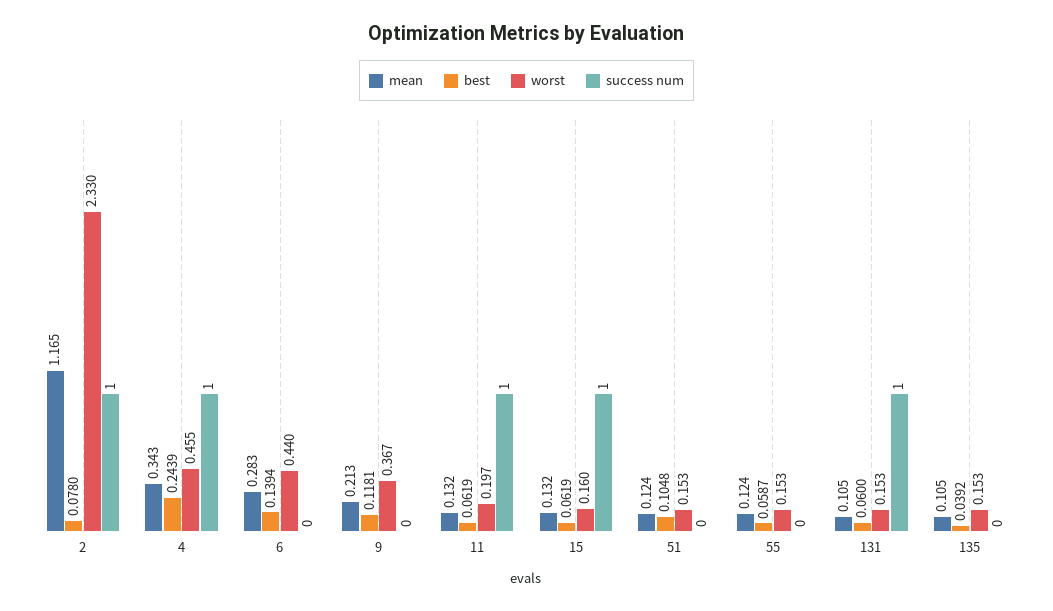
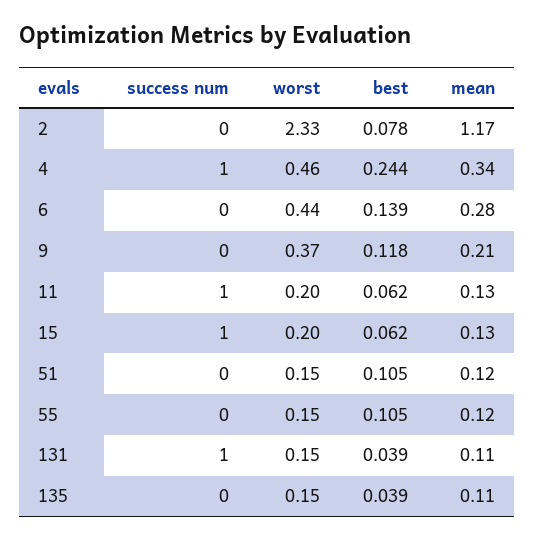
success num, 2: 1 -> 0
worst, 15: 0.16 -> 0.2
best, 55: 0.0587 -> 0.105
best, 131: 0.06 -> 0.039

